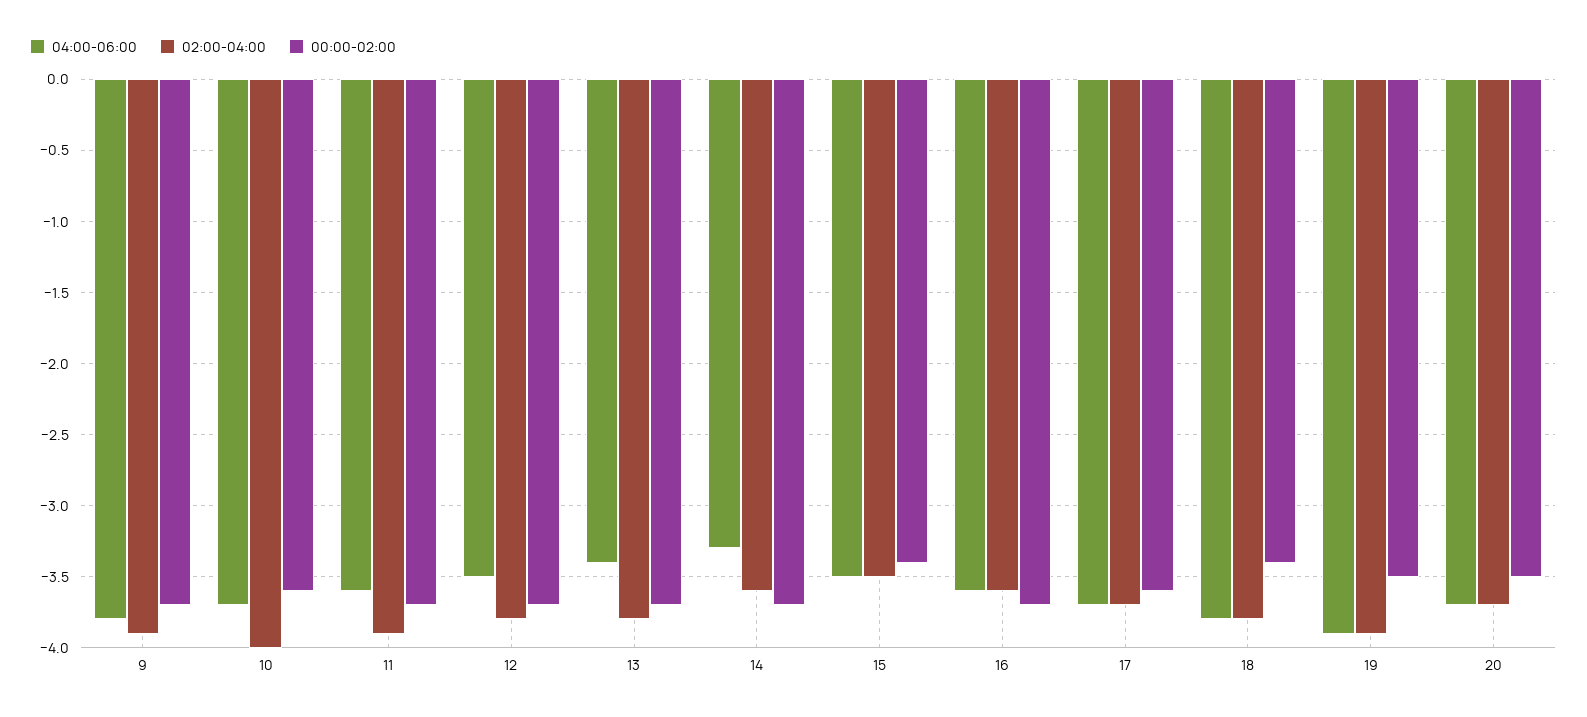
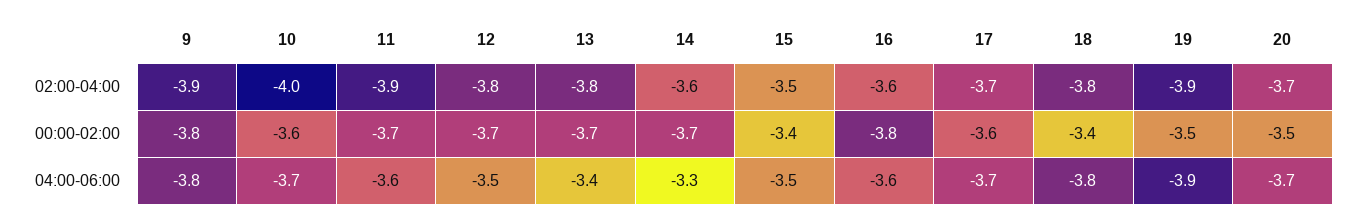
00:00-02:00, 9: -3.7 -> -3.8
00:00-02:00, 16: -3.7 -> -3.8

